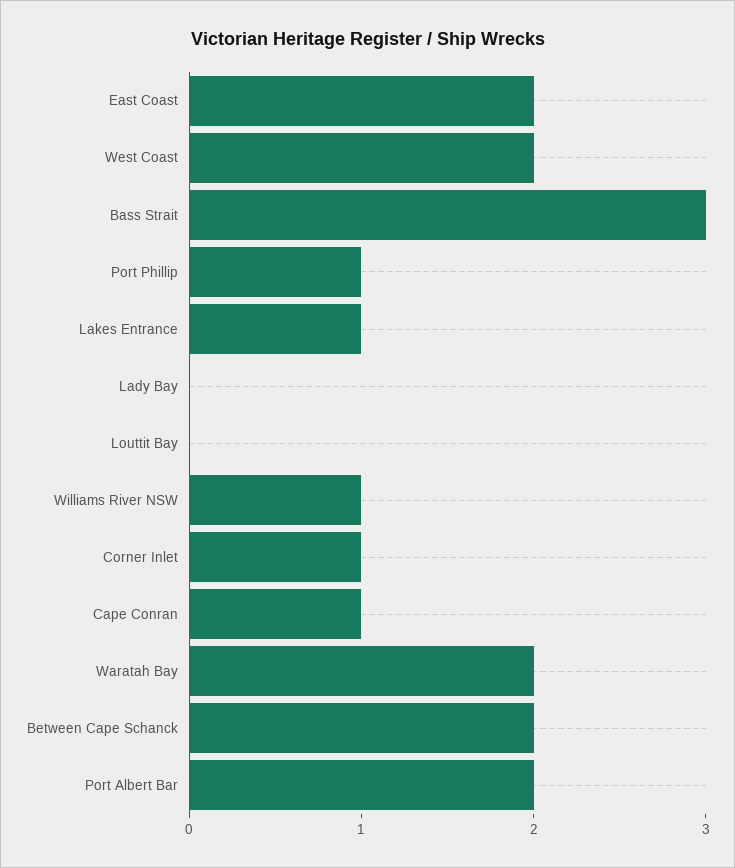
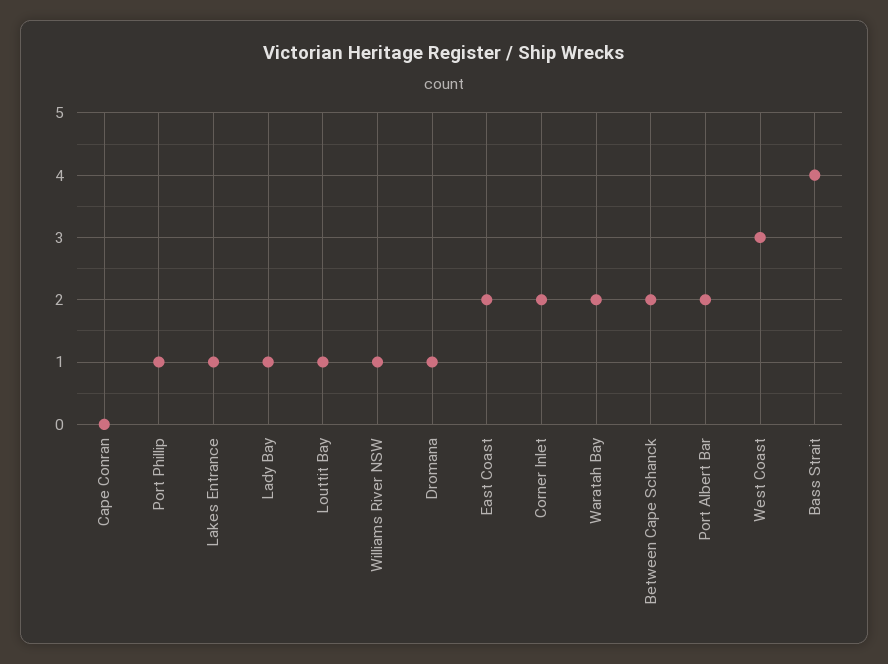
West Coast: 2 -> 3
Bass Strait: 3 -> 4
Lady Bay: 0 -> 1
Louttit Bay: 0 -> 1
Corner Inlet: 1 -> 2
Cape Conran: 1 -> 0
Dromana: none -> 1

